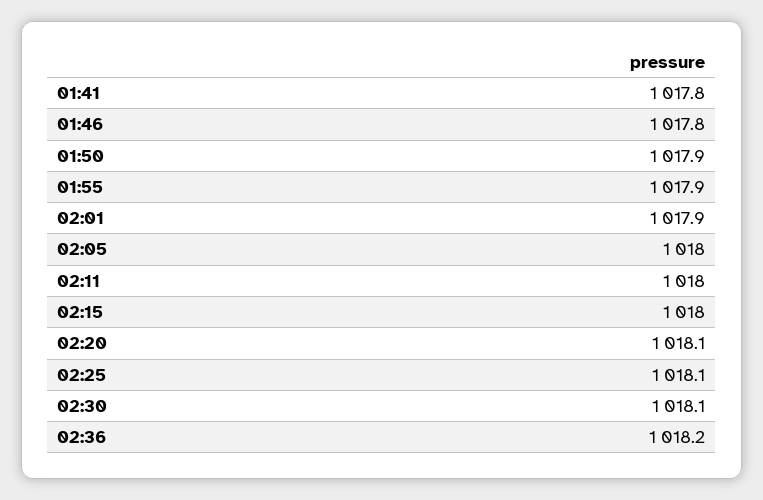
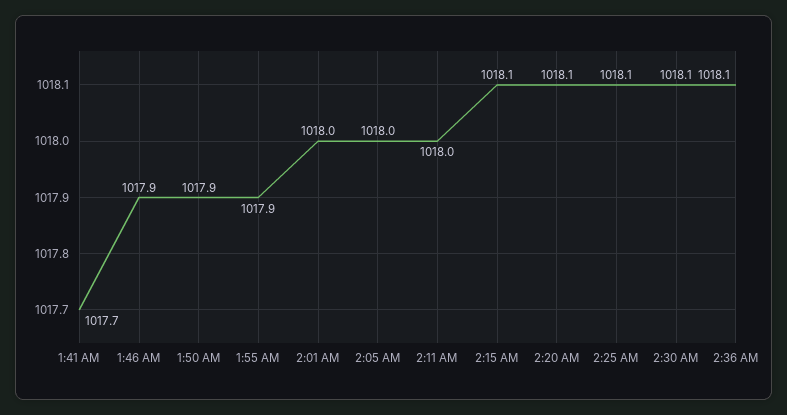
01:41: 1017.8 -> 1017.7
01:46: 1017.8 -> 1017.9
02:01: 1017.9 -> 1018
02:15: 1018 -> 1018.1
02:36: 1018.2 -> 1018.1

